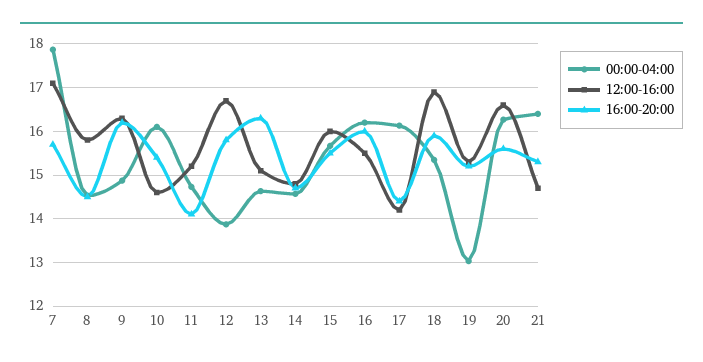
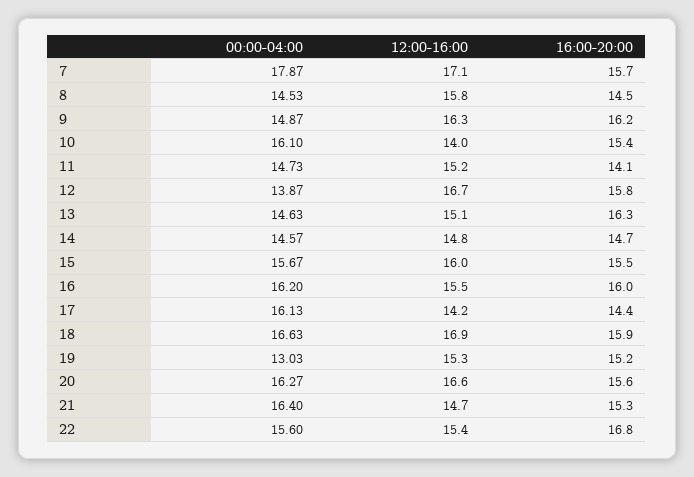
12:00-16:00, 10: 14.6 -> 14
00:00-04:00, 18: 15.4 -> 16.63
00:00-04:00, 22: none -> 15.6
12:00-16:00, 22: none -> 15.4
16:00-20:00, 22: none -> 16.8

